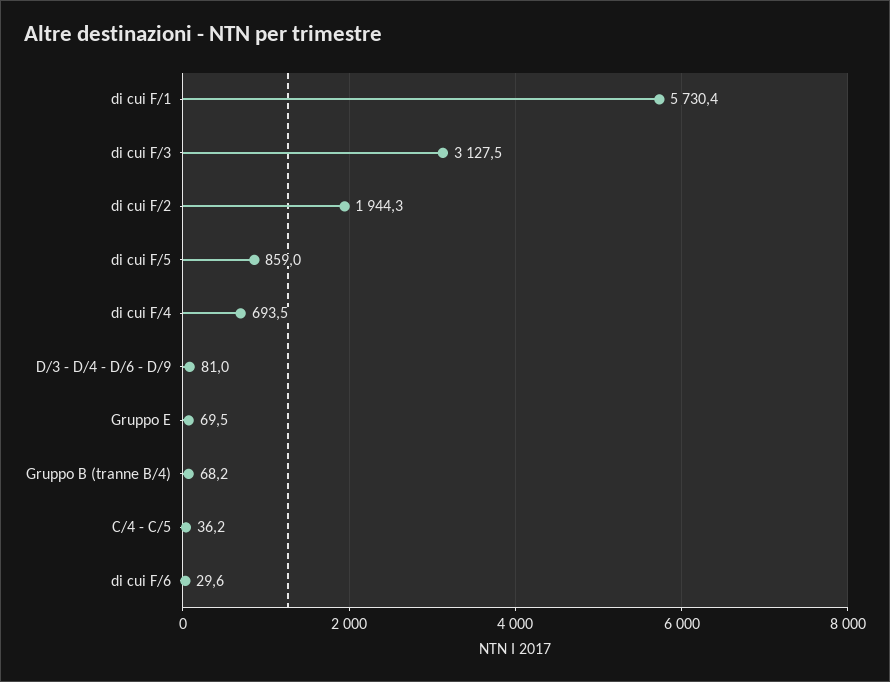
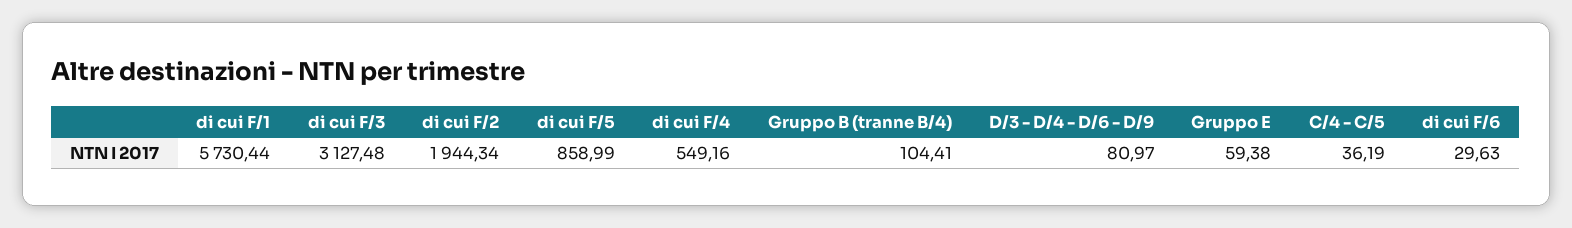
di cui F/4: 693.5 -> 549.16
Gruppo E: 69.5 -> 59.38
Gruppo B (tranne B/4): 68.2 -> 104.41

